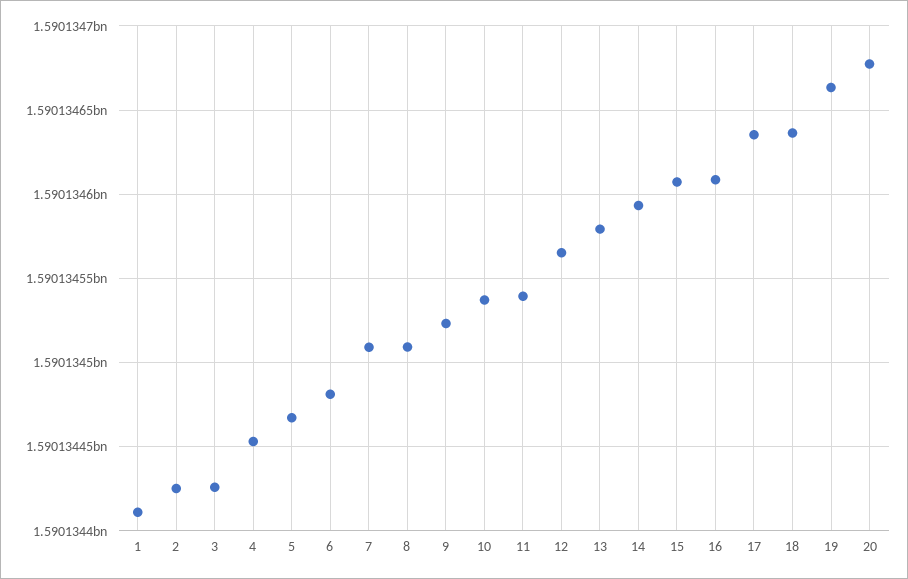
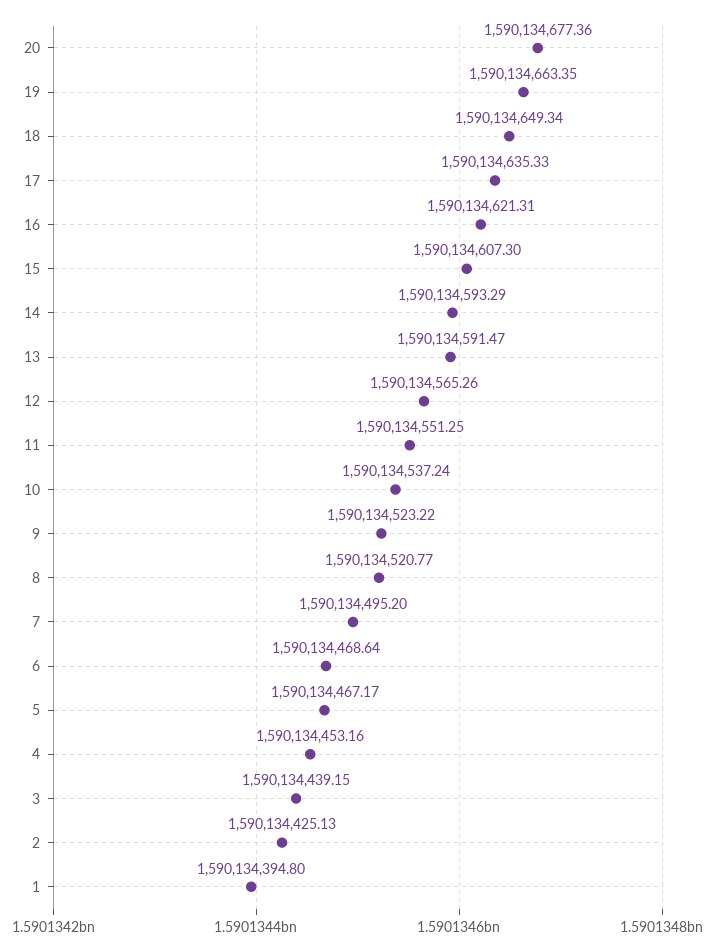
1: 1590134410 -> 1590134394.8
3: 1590134425 -> 1590134439.15
6: 1590134480 -> 1590134468.64
7: 1590134510 -> 1590134495.2
8: 1590134510 -> 1590134520.77
11: 1590134540 -> 1590134551.25
13: 1590134580 -> 1590134591.47
16: 1590134610 -> 1590134621.31
18: 1590134635 -> 1590134649.34

